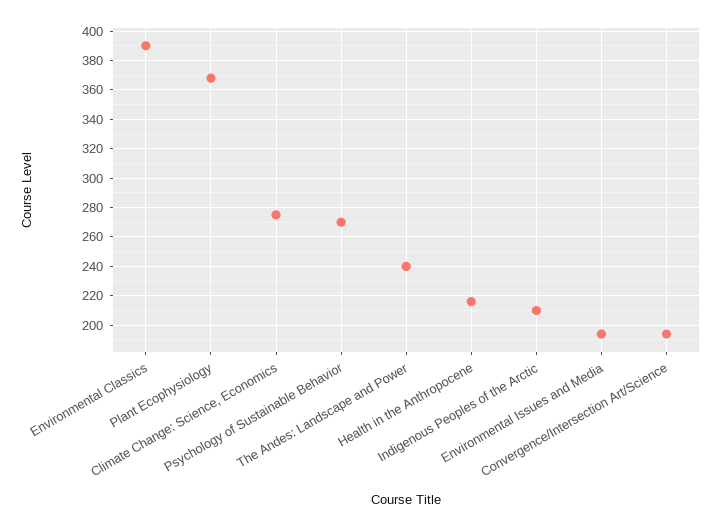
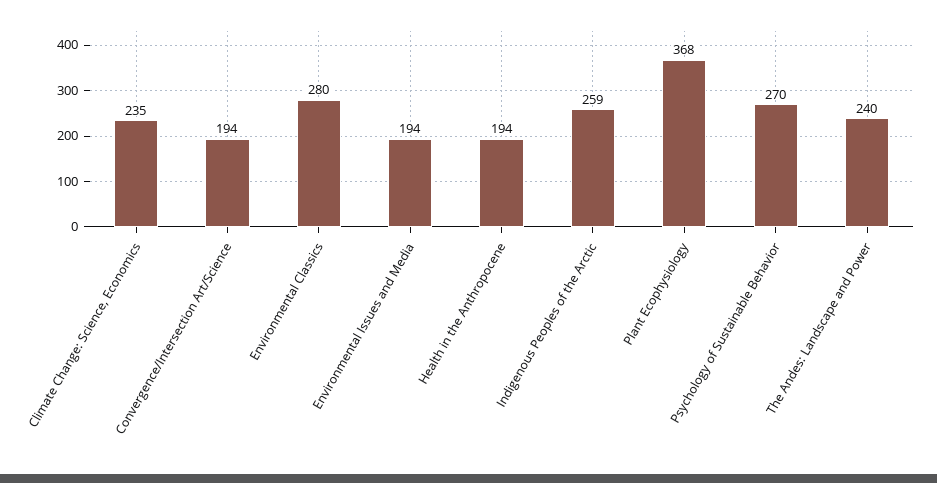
Environmental Classics: 390 -> 280
Climate Change: Science, Economics: 275 -> 235
Health in the Anthropocene: 215 -> 194
Indigenous Peoples of the Arctic: 210 -> 259

